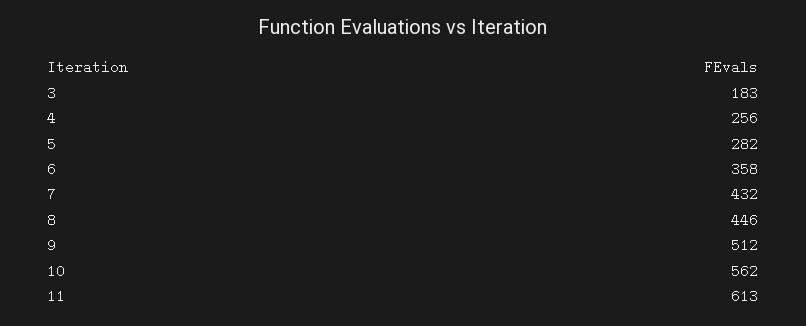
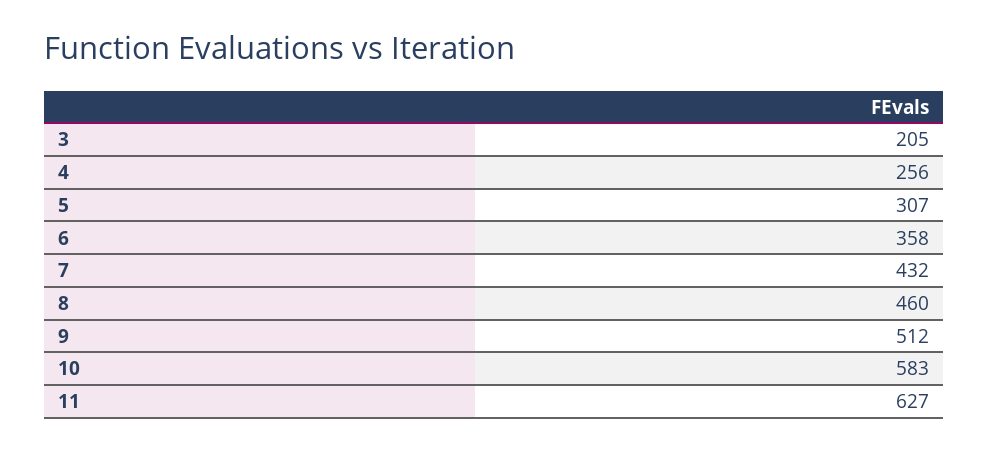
3: 183 -> 205
5: 282 -> 307
8: 446 -> 460
10: 562 -> 583
11: 613 -> 627

